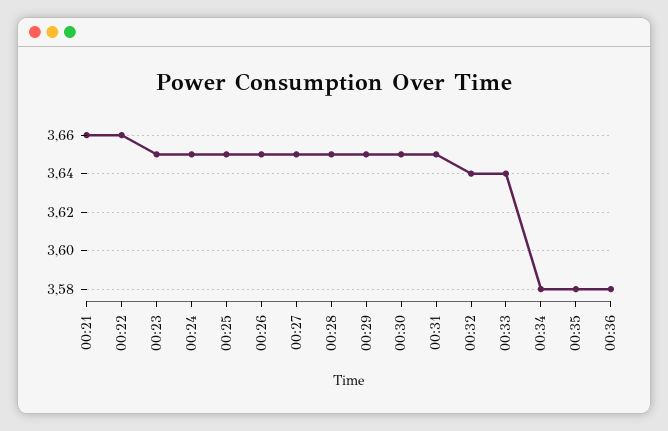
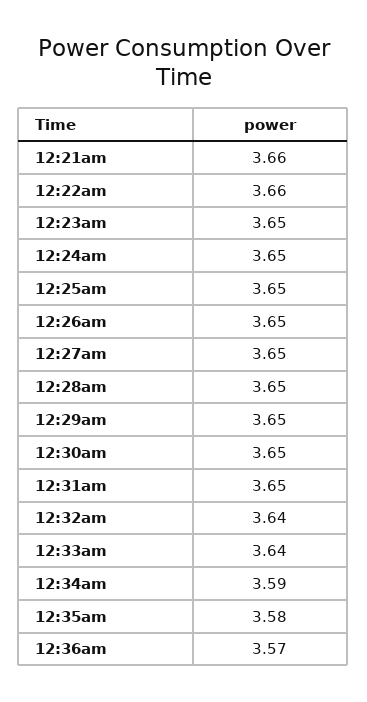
00:34: 3.58 -> 3.59
00:36: 3.58 -> 3.57

